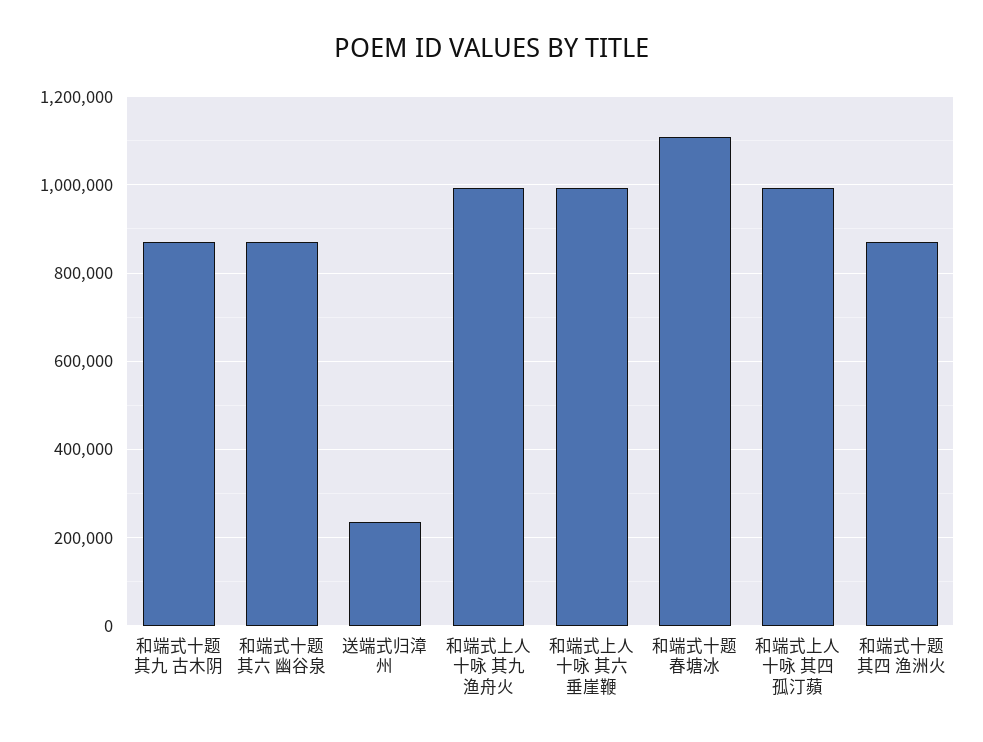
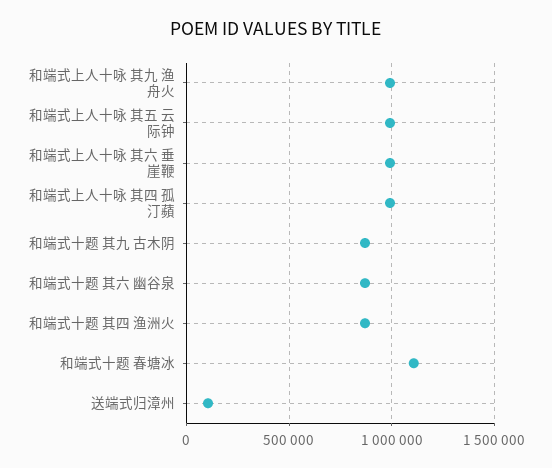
送端式归漳州: 240000 -> 100000
和端式上人十咏 其五 云际钟: none -> 1000000

